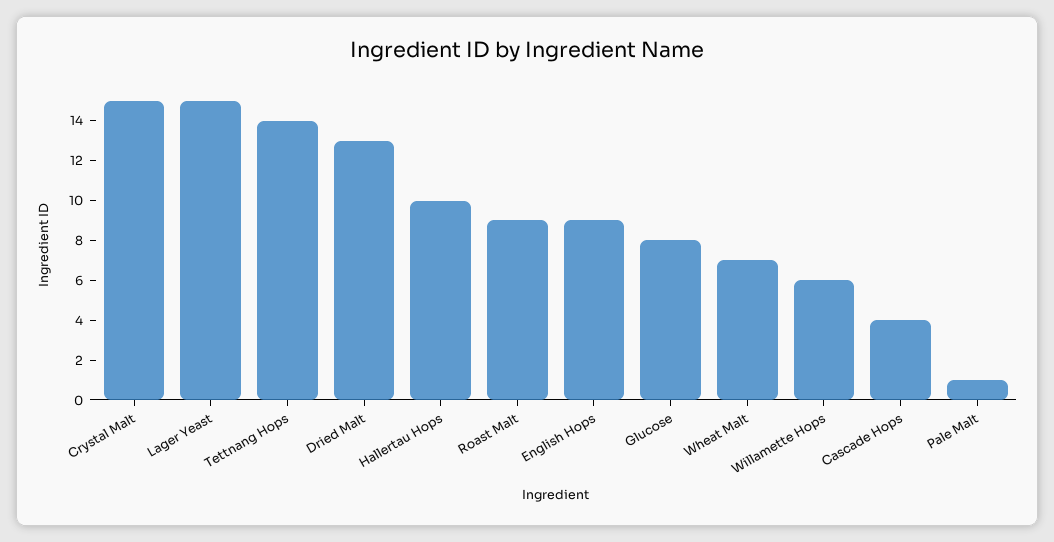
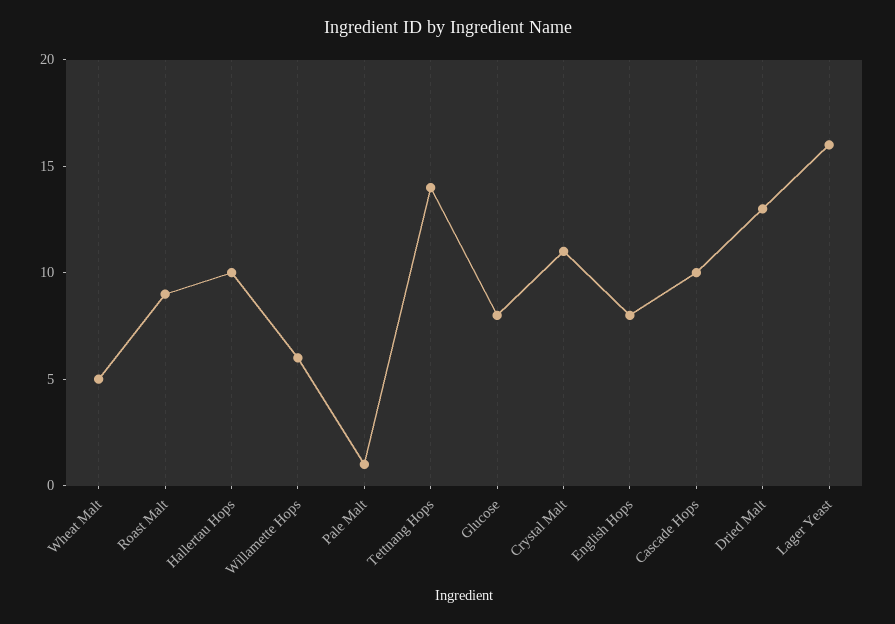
Crystal Malt: 15 -> 11
Lager Yeast: 15 -> 16
English Hops: 9 -> 8
Wheat Malt: 7 -> 5
Cascade Hops: 4 -> 10

